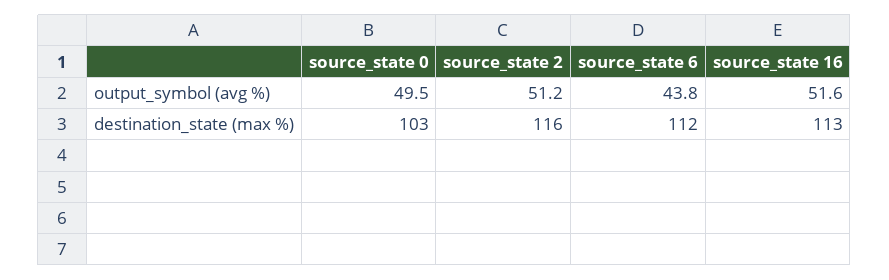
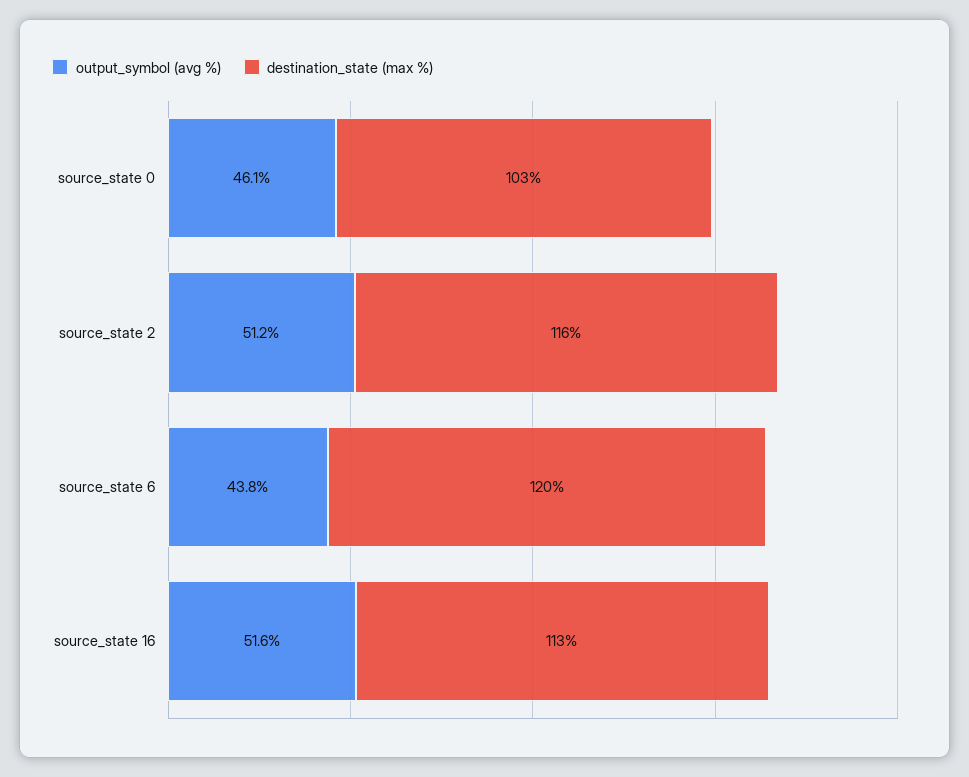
output_symbol (avg %), source_state 0: 49.5 -> 46.1
destination_state (max %), source_state 6: 112 -> 120

